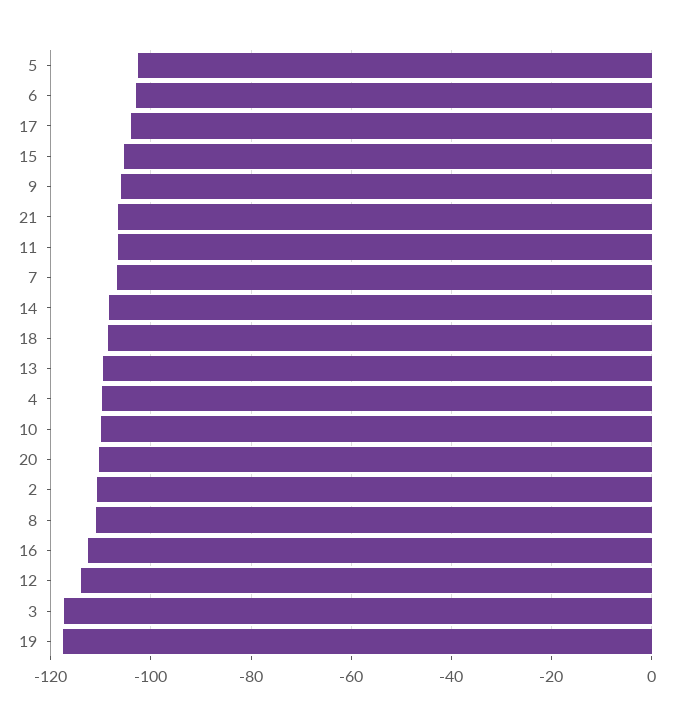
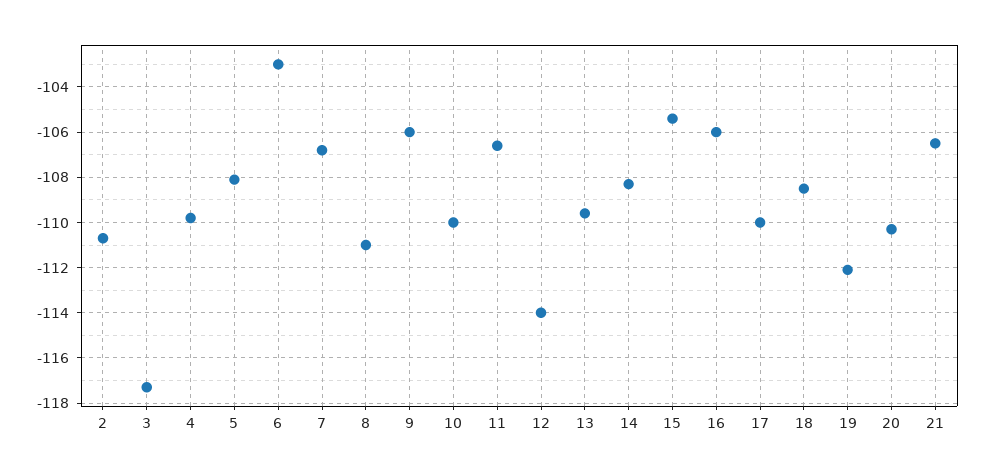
5: -102 -> -108
17: -104 -> -110
16: -112 -> -106
19: -118 -> -112

